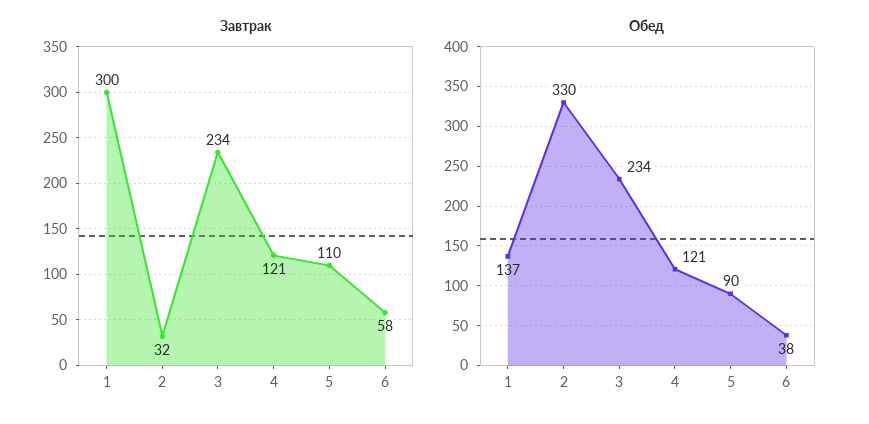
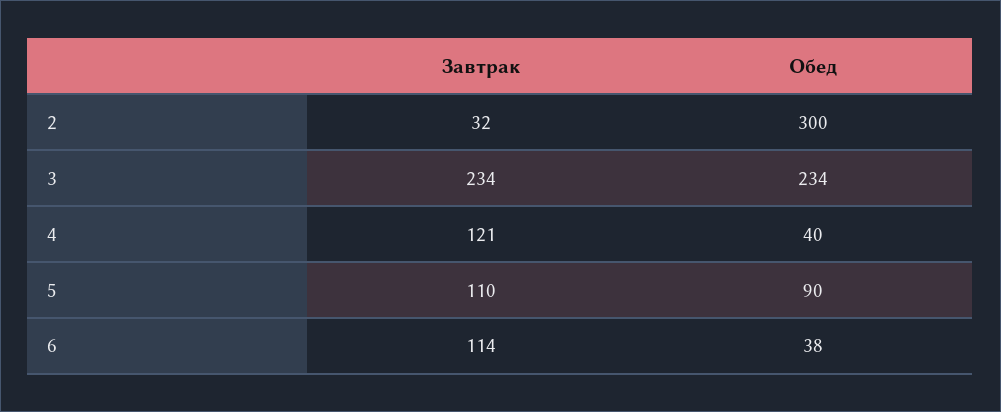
Завтрак, 1: 300 -> none
Завтрак, 6: 58 -> 114
Обед, 1: 137 -> none
Обед, 2: 330 -> 300
Обед, 4: 121 -> 40

